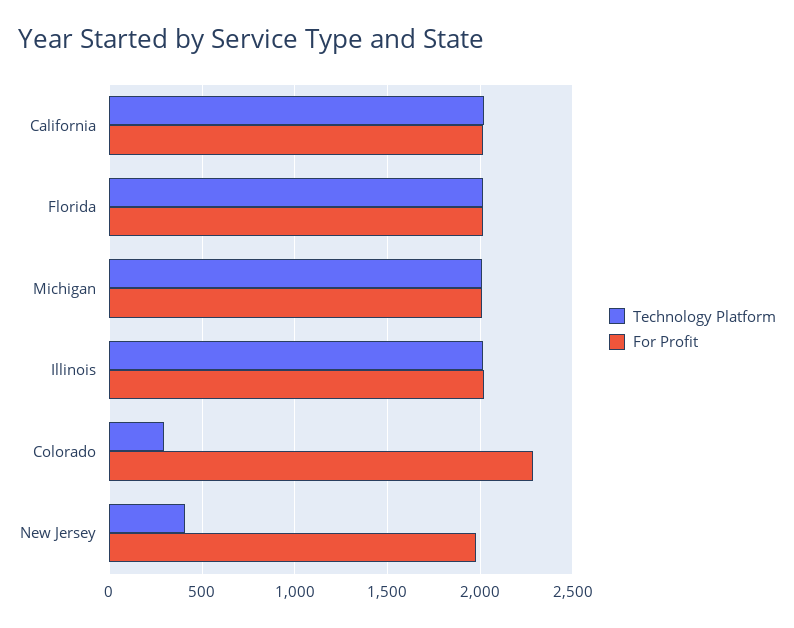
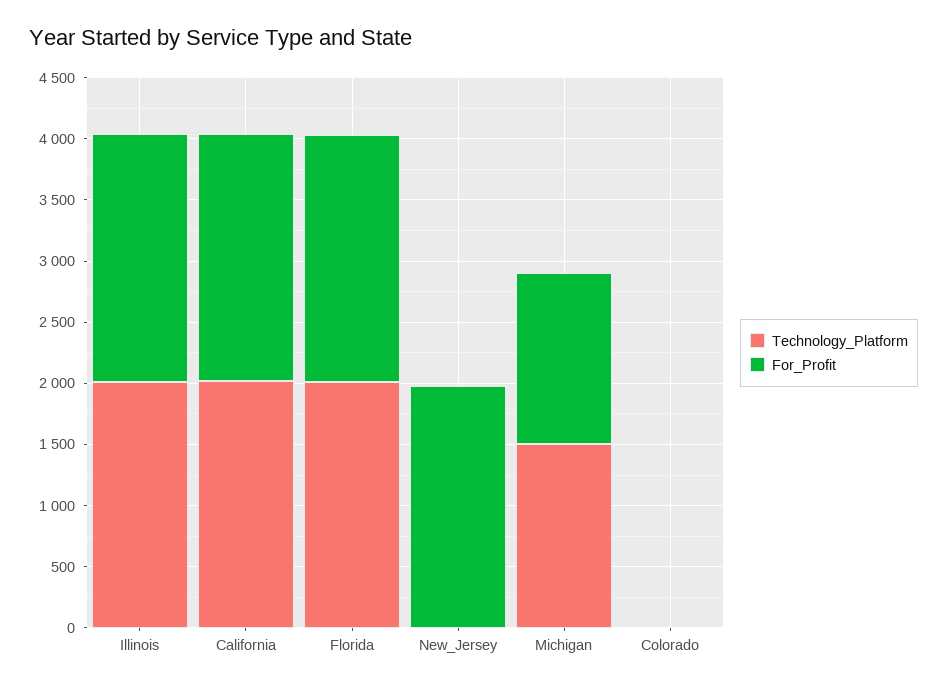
Technology Platform, Michigan: 2000 -> 1500
For Profit, Michigan: 2000 -> 1400
Technology Platform, Colorado: 300 -> 0
For Profit, Colorado: 2300 -> 0
Technology Platform, New Jersey: 400 -> 0

